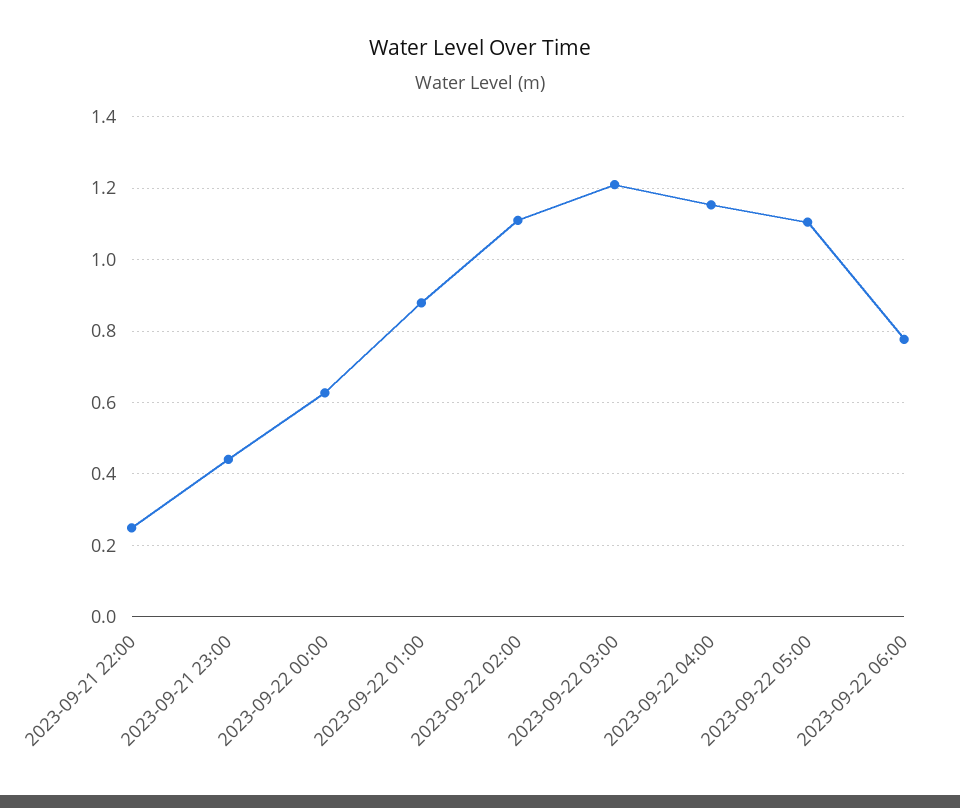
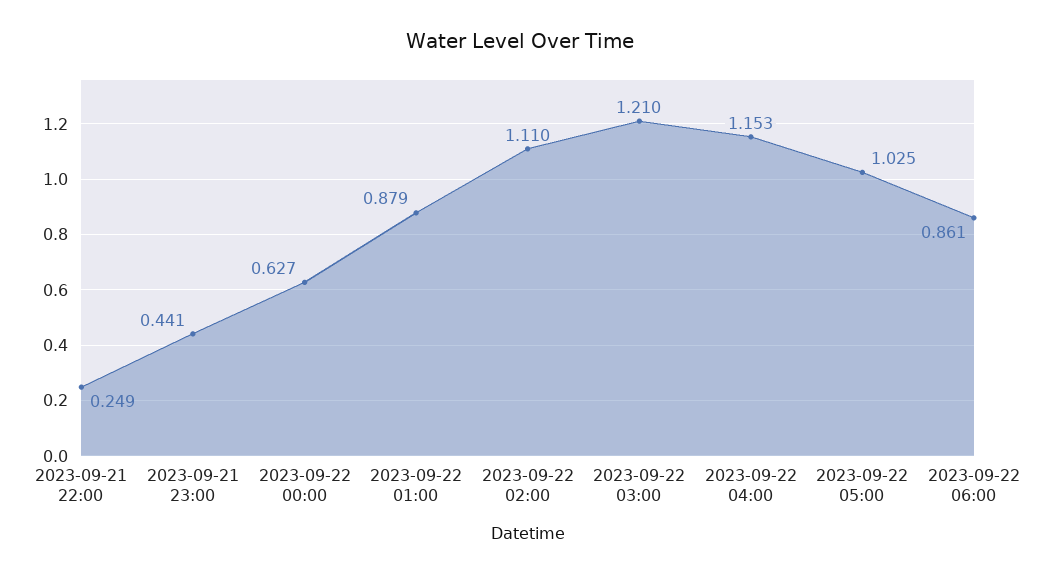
2023-09-22 05:00: 1.1 -> 1.025
2023-09-22 06:00: 0.78 -> 0.861

